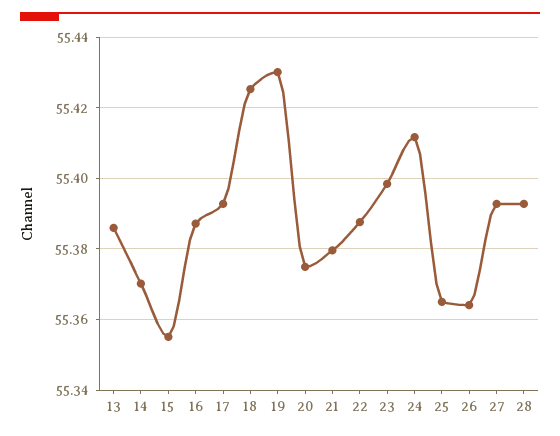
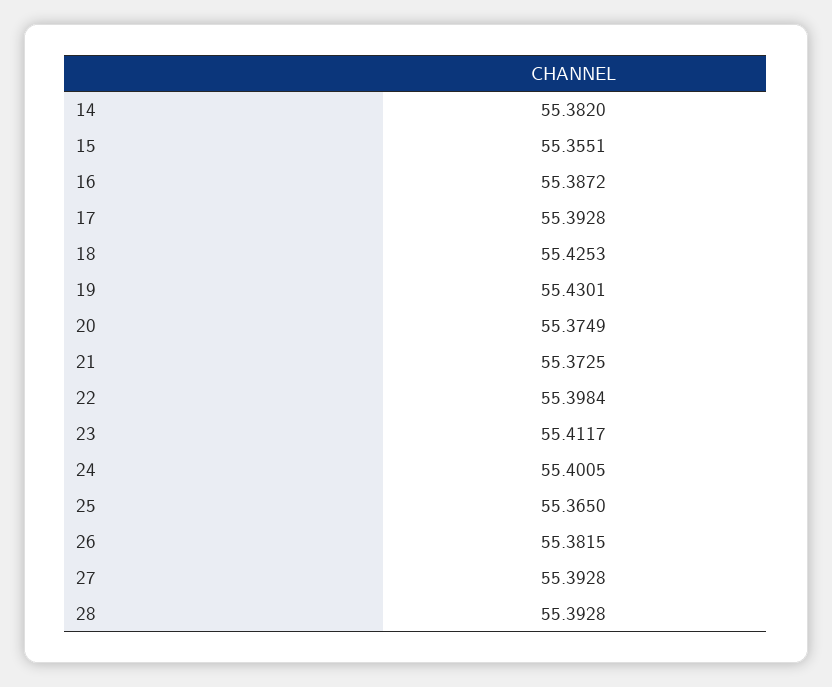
13: 55.386 -> none
14: 55.37 -> 55.382
21: 55.38 -> 55.3725
22: 55.388 -> 55.3984
23: 55.398 -> 55.4117
24: 55.412 -> 55.4005
26: 55.364 -> 55.3815

